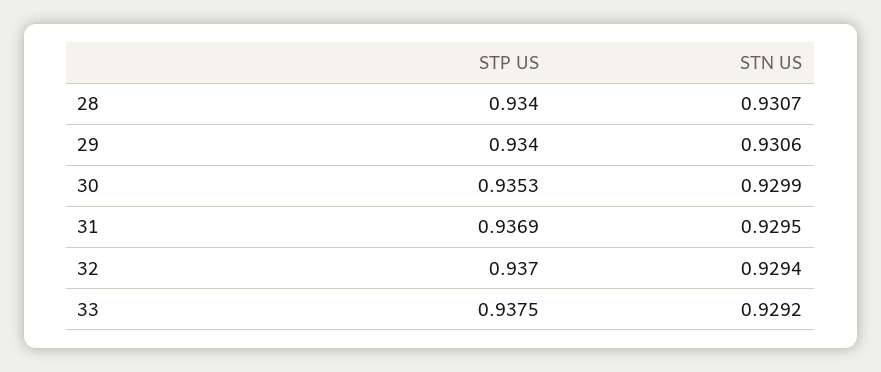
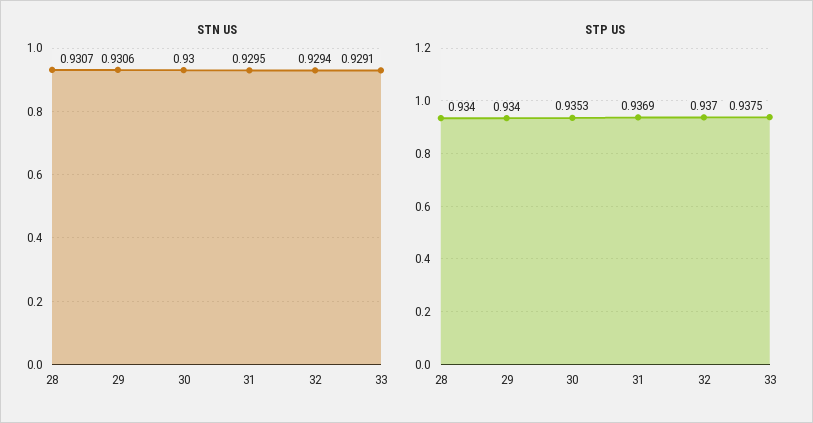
STN US, 30: 0.9299 -> 0.93
STN US, 33: 0.9292 -> 0.9291

